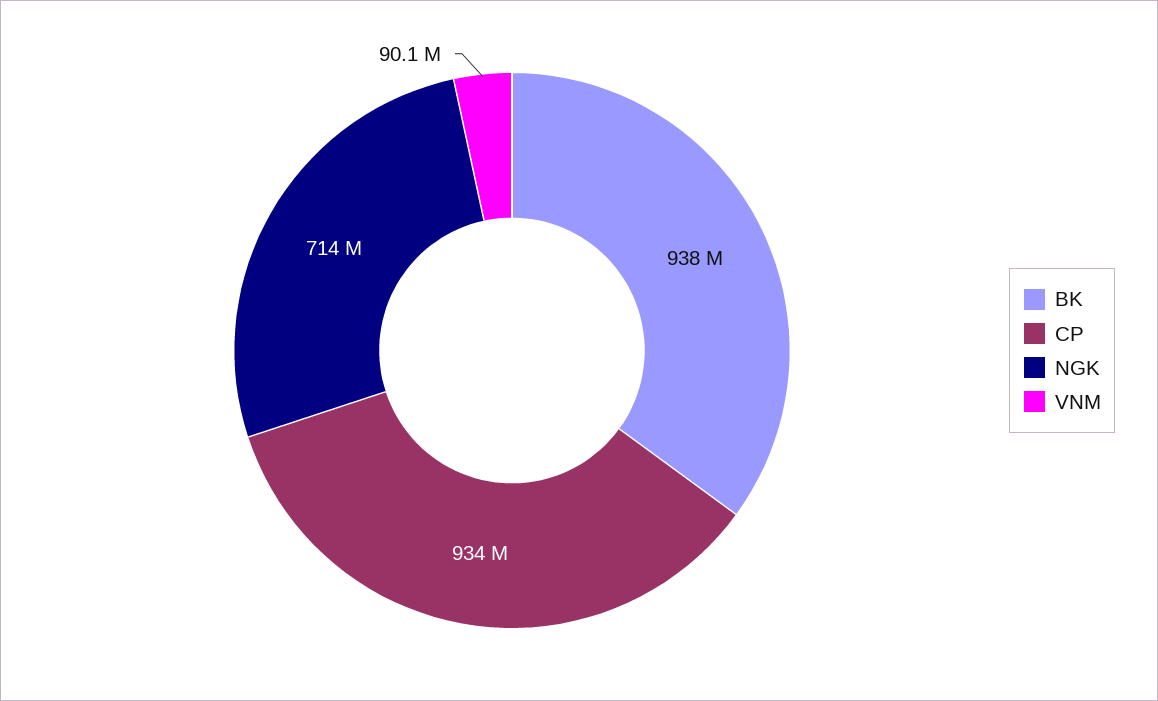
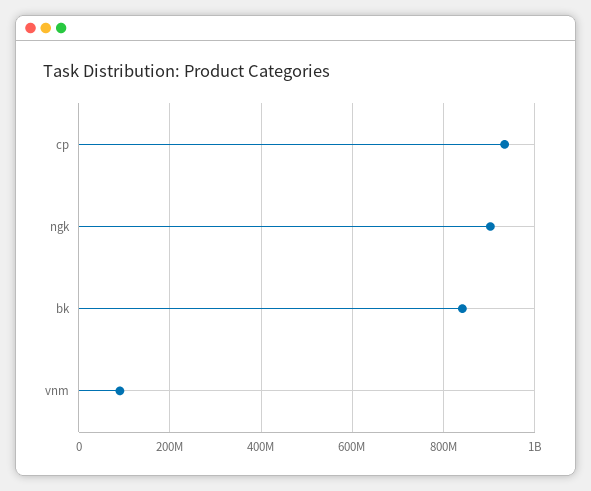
BK: 938000000 -> 840000000
NGK: 714000000 -> 900000000

